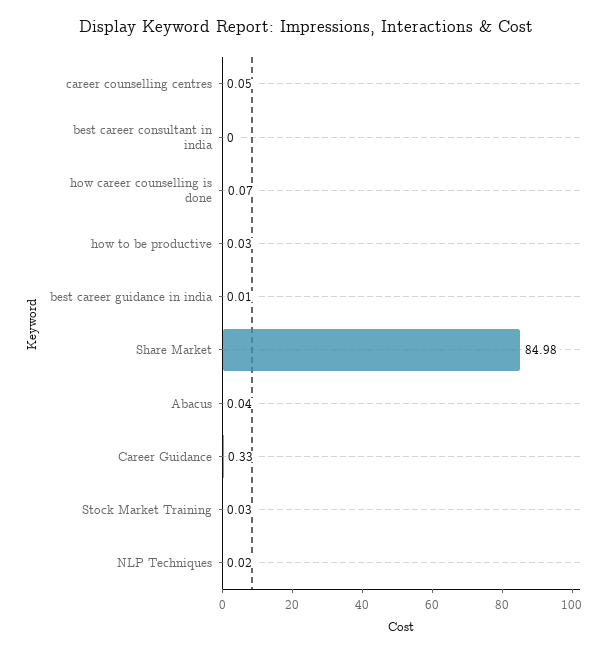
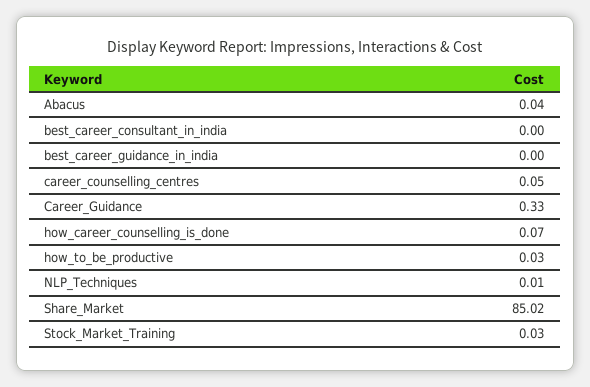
best career guidance in india: 0.01 -> 0
Share Market: 84.98 -> 85.02
NLP Techniques: 0.02 -> 0.01

